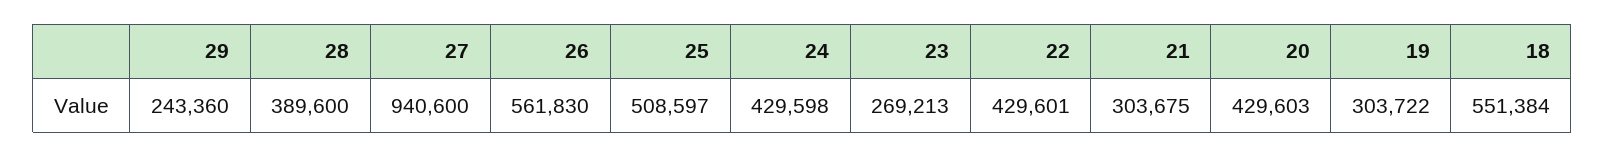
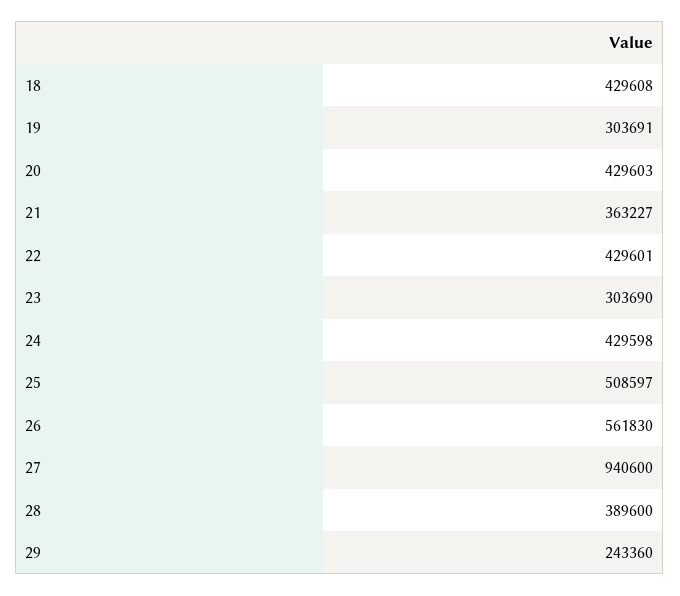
23: 269213 -> 303690
21: 303675 -> 363227
19: 303722 -> 303691
18: 551384 -> 429608

